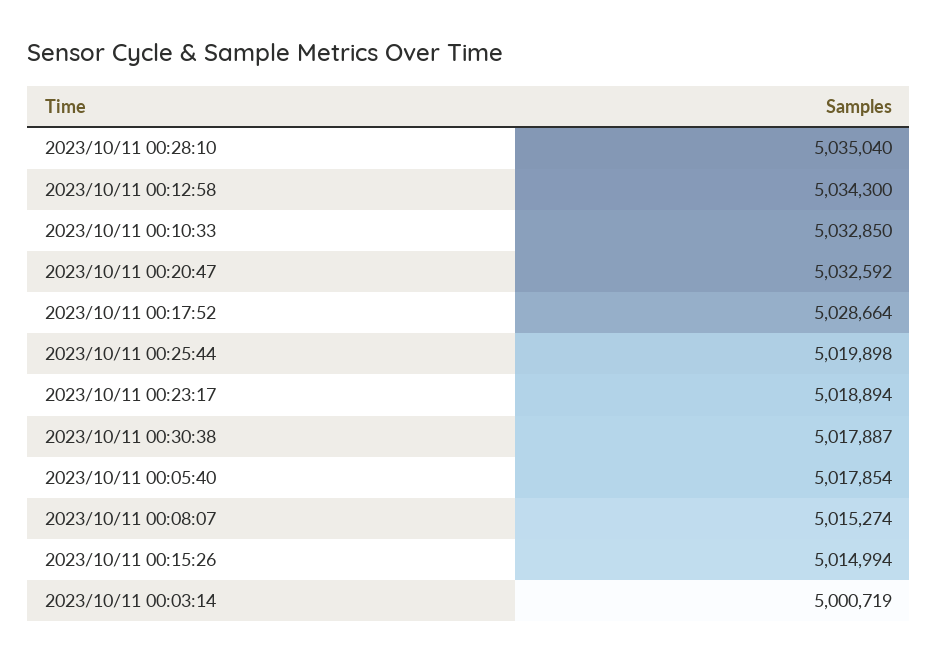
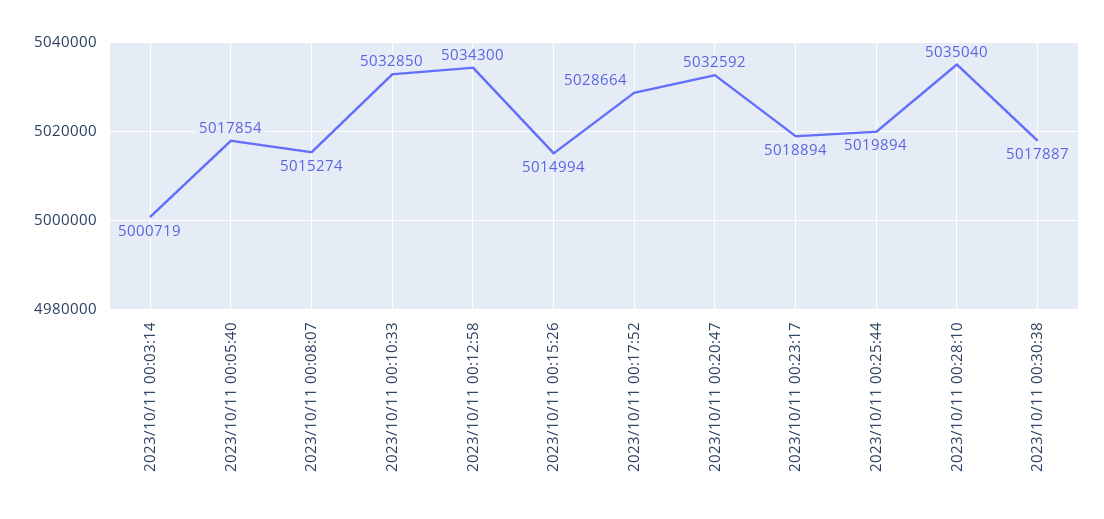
2023/10/11 00:25:44: 5019898 -> 5019894

